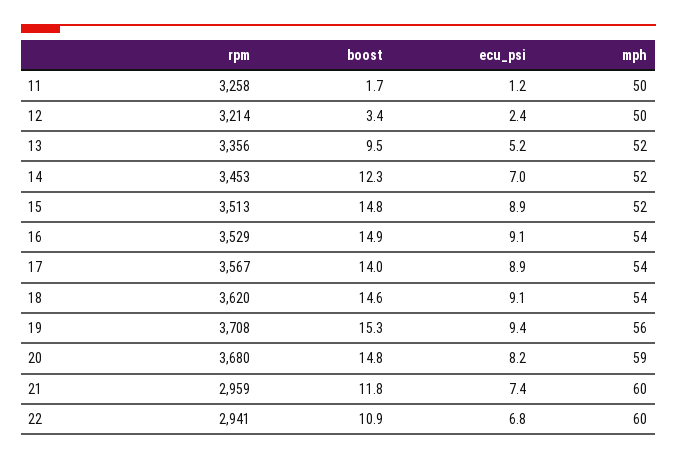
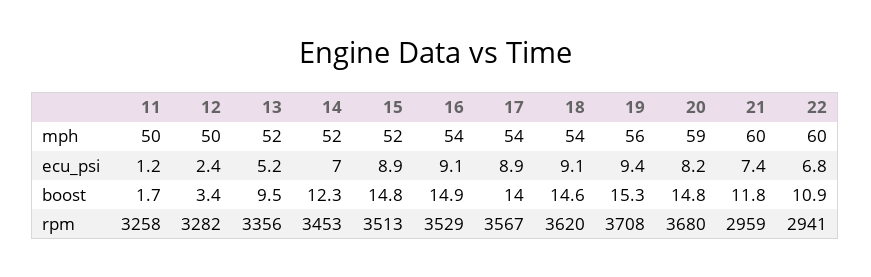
rpm, 12: 3214 -> 3282

